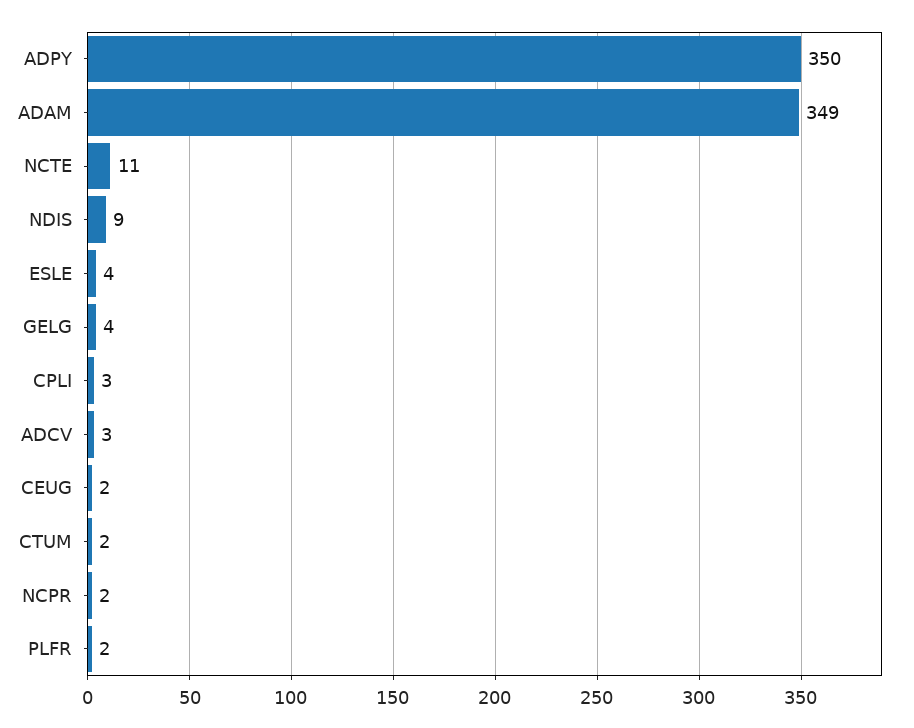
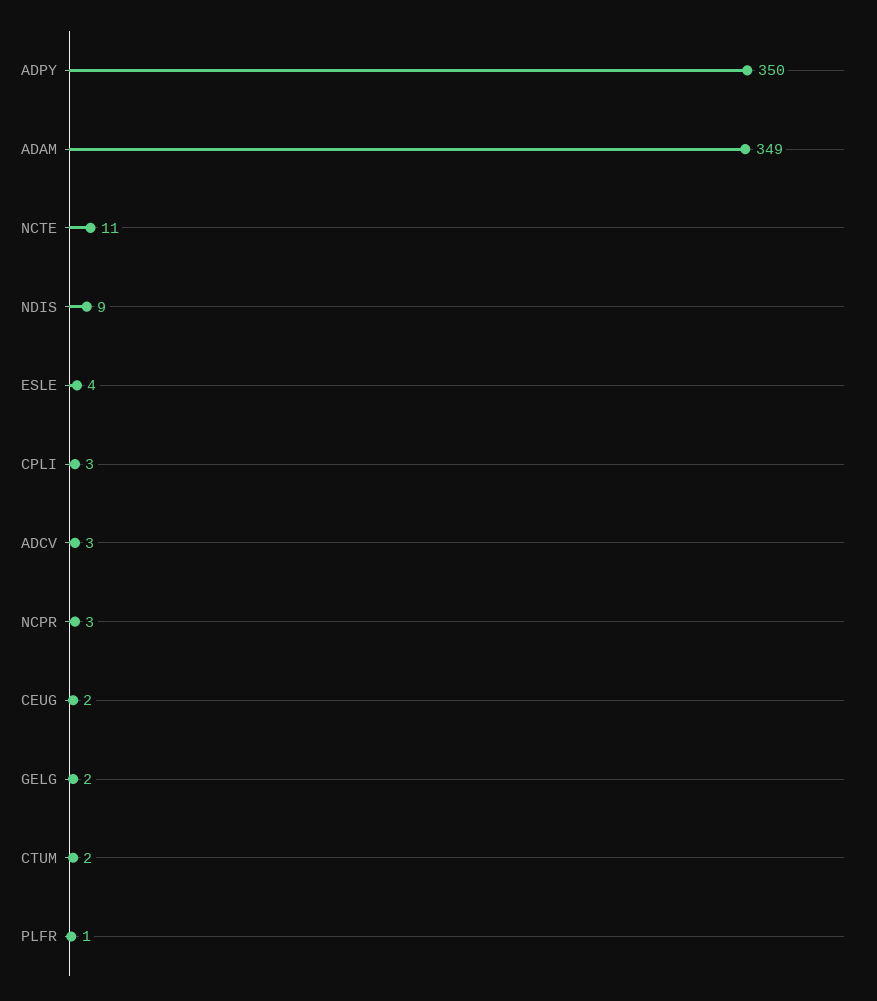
GELG: 4 -> 2
NCPR: 2 -> 3
PLFR: 2 -> 1

